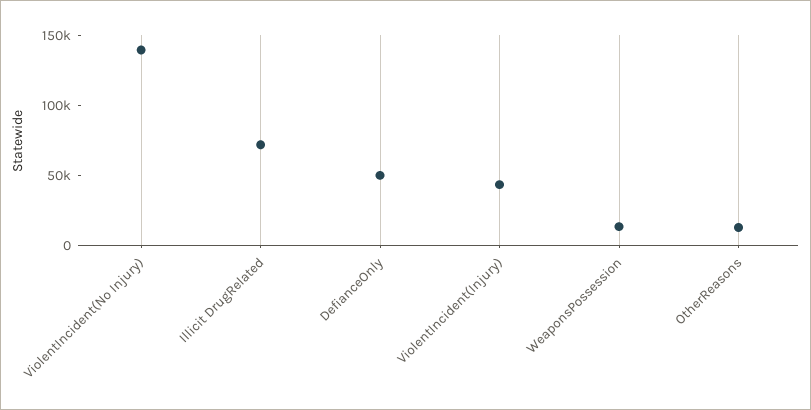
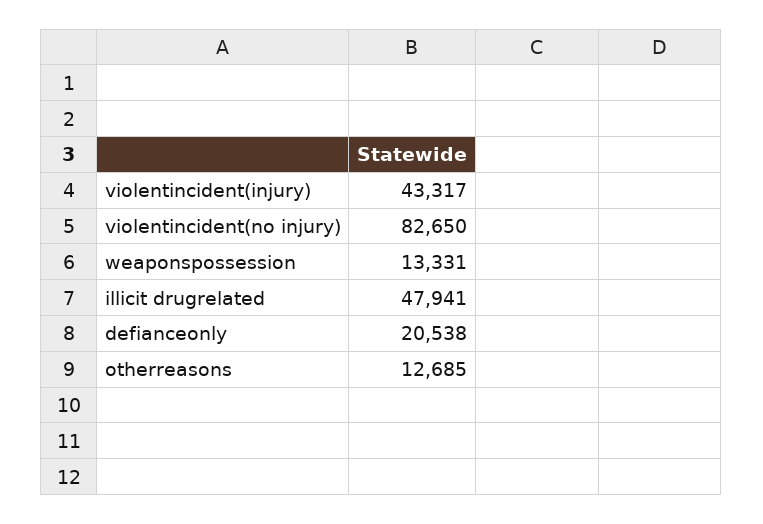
ViolentIncident(No Injury): 140000 -> 82650
Illicit DrugRelated: 70000 -> 47941
DefianceOnly: 50000 -> 20538

